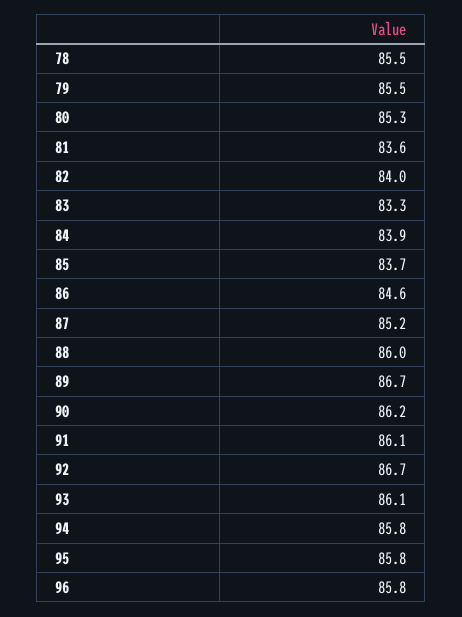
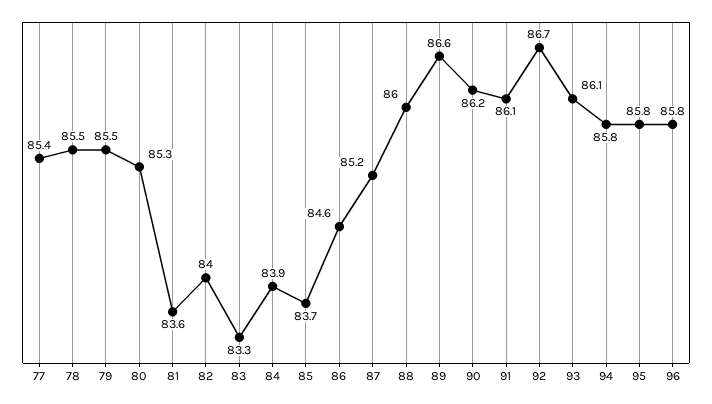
89: 86.7 -> 86.6
77: none -> 85.4

